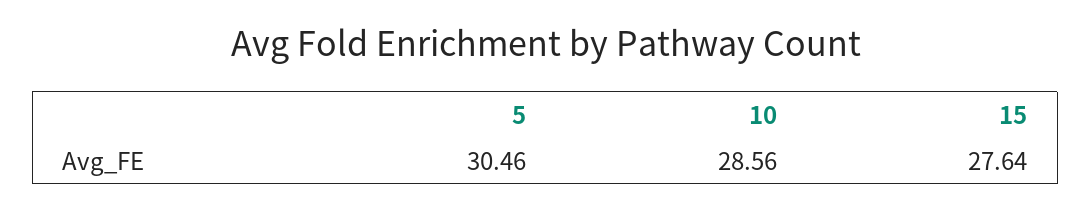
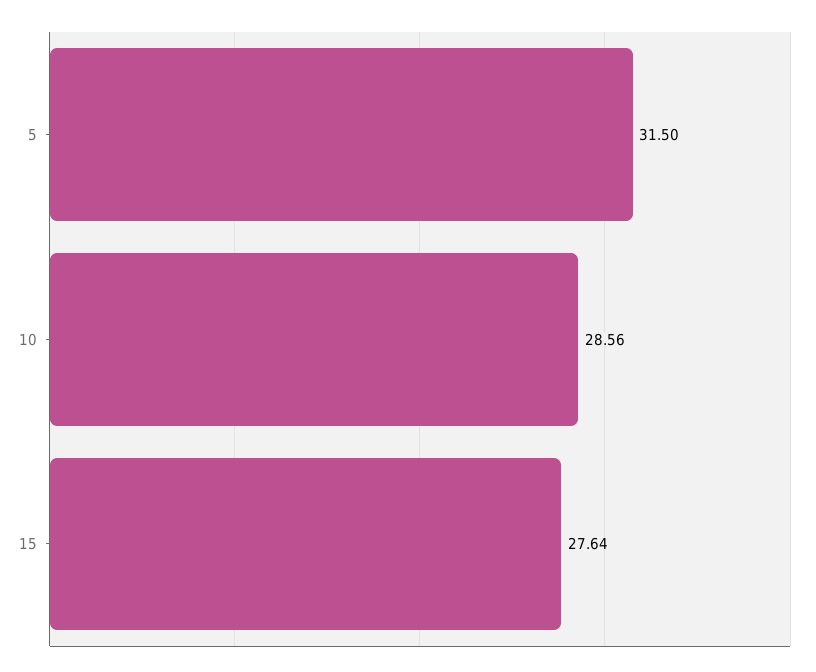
5: 30.46 -> 31.5

